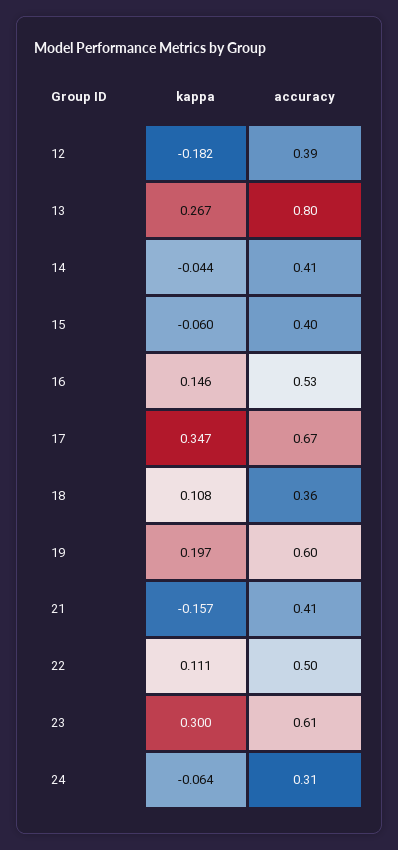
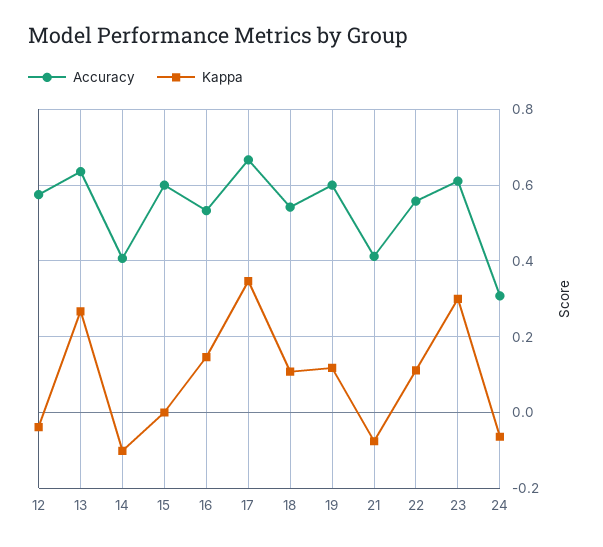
kappa, 12: -0.182 -> -0.04
accuracy, 12: 0.39 -> 0.58
accuracy, 13: 0.8 -> 0.64
kappa, 14: -0.044 -> -0.1
kappa, 15: -0.06 -> 0
accuracy, 15: 0.4 -> 0.6
accuracy, 18: 0.36 -> 0.54
kappa, 19: 0.197 -> 0.12
kappa, 21: -0.157 -> -0.08
accuracy, 22: 0.5 -> 0.56

